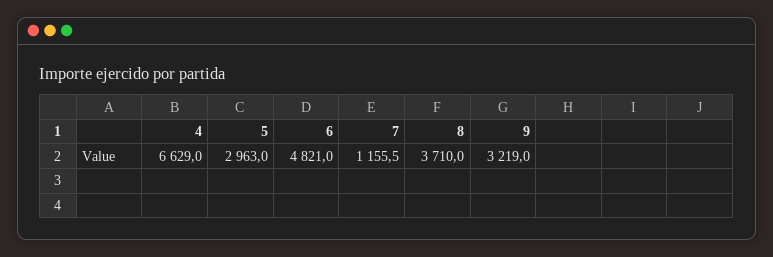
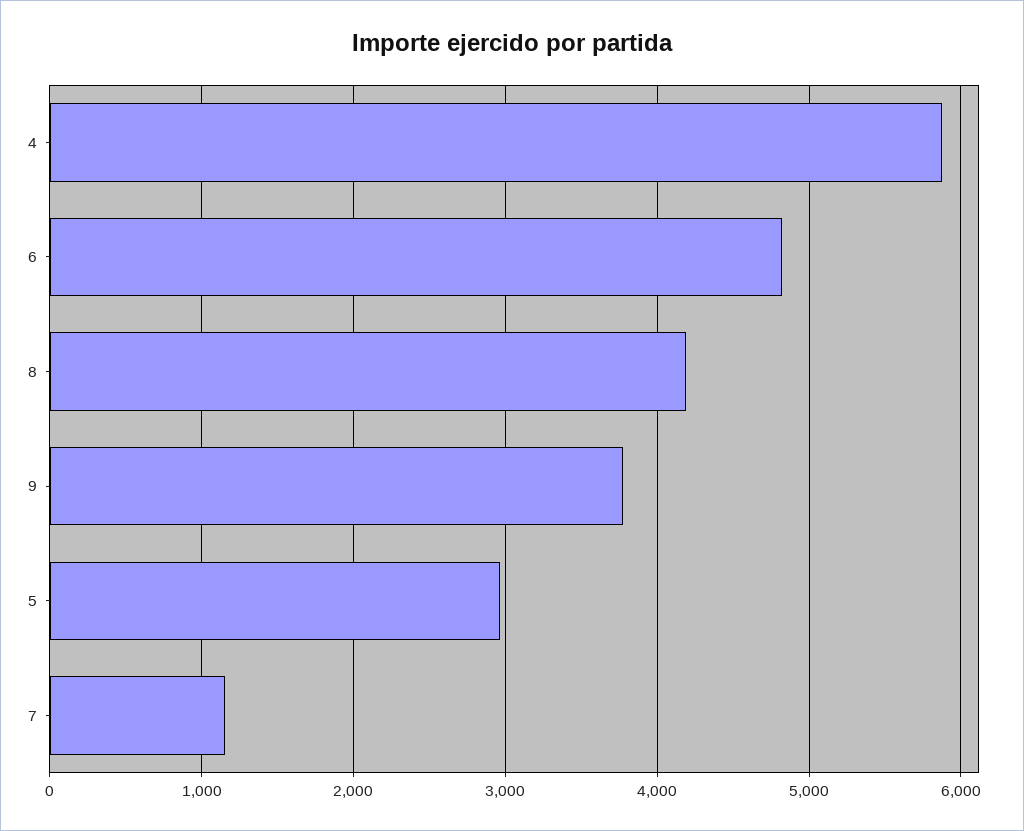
4: 6629 -> 5900
8: 3710 -> 4200
9: 3219 -> 3800

